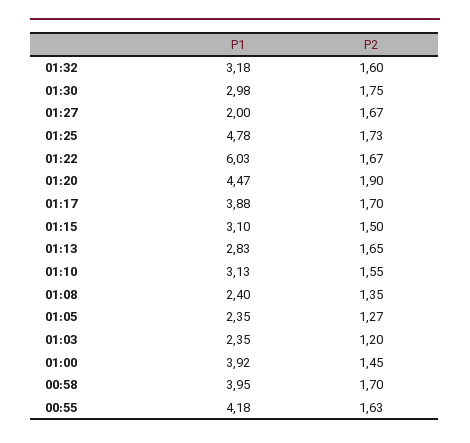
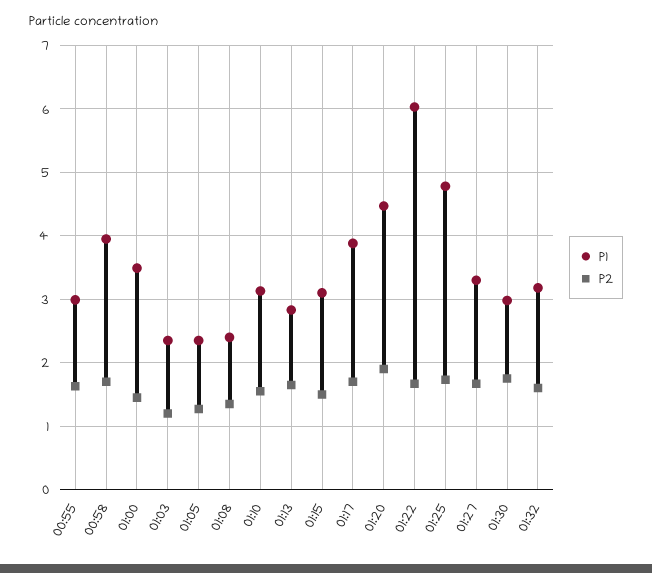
P1, 01:27: 2 -> 3.3
P1, 01:00: 3.92 -> 3.5
P1, 00:55: 4.18 -> 3

